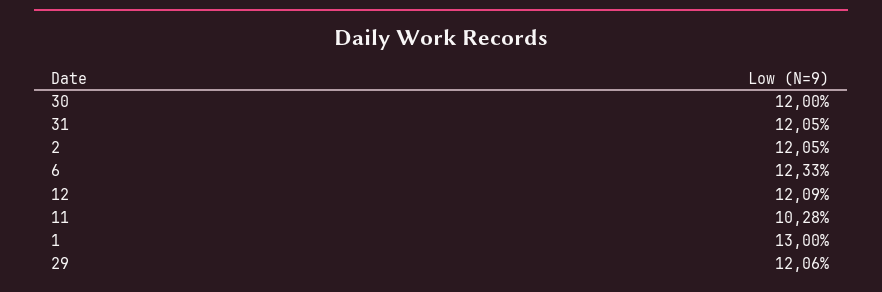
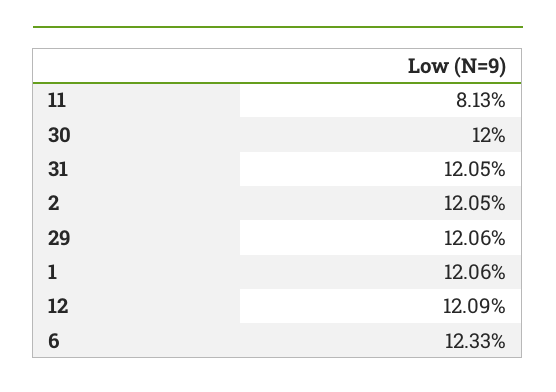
11: 10.28 -> 8.13
1: 13 -> 12.06

